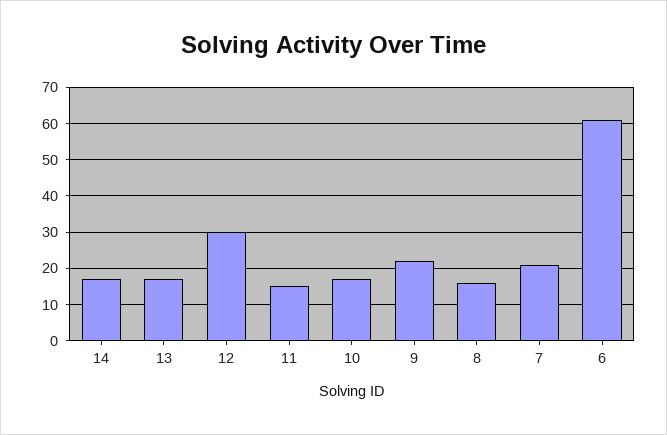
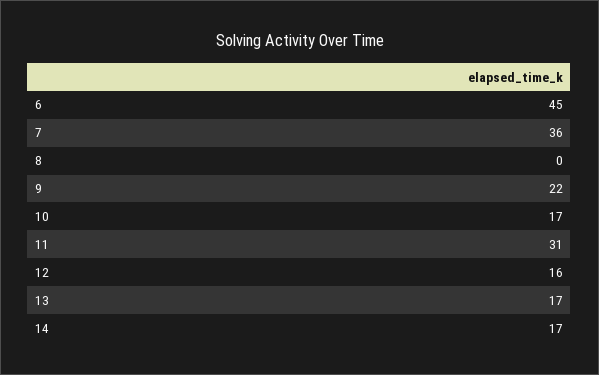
12: 30 -> 16
11: 15 -> 31
8: 15 -> 0
7: 20 -> 36
6: 60 -> 45

